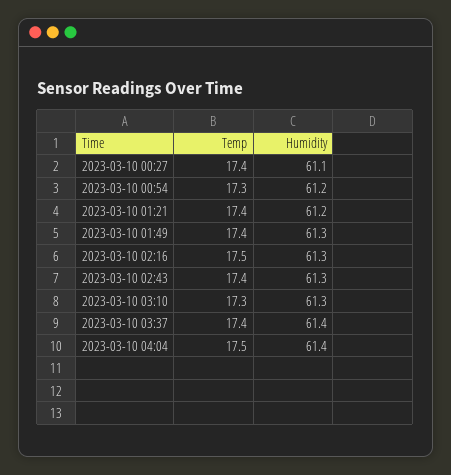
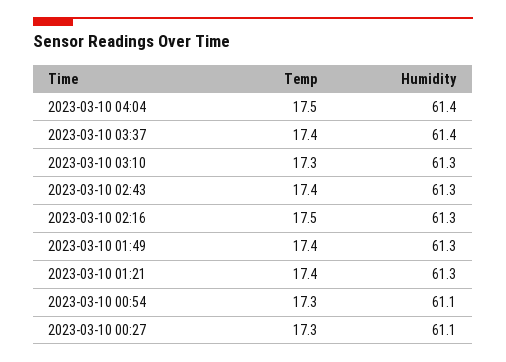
Temp, 2023-03-10 00:27: 17.4 -> 17.3
Humidity, 2023-03-10 00:54: 61.2 -> 61.1
Humidity, 2023-03-10 01:21: 61.2 -> 61.3

